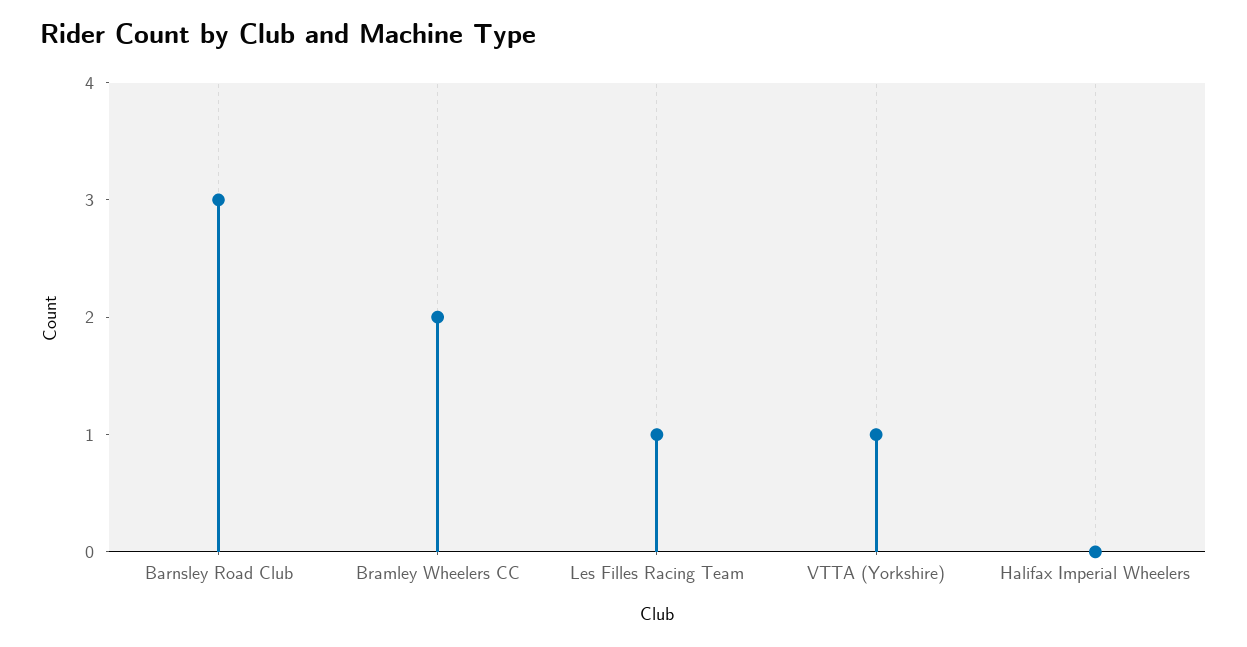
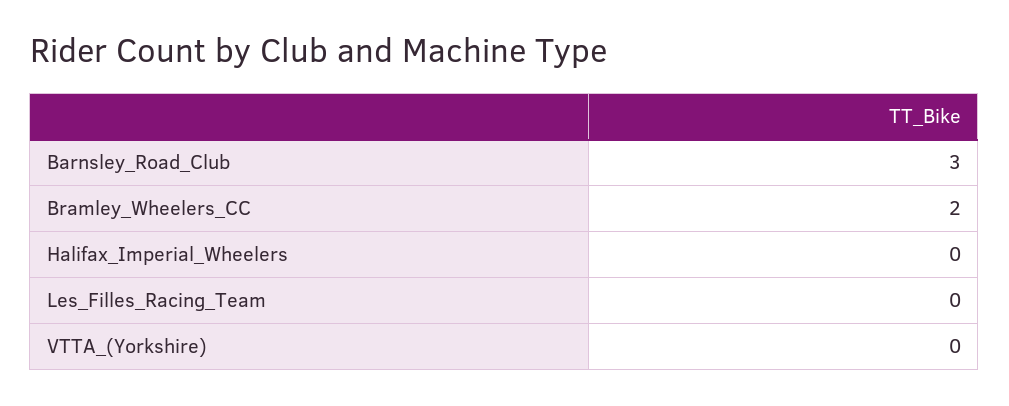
Les Filles Racing Team: 1 -> 0
VTTA (Yorkshire): 1 -> 0

